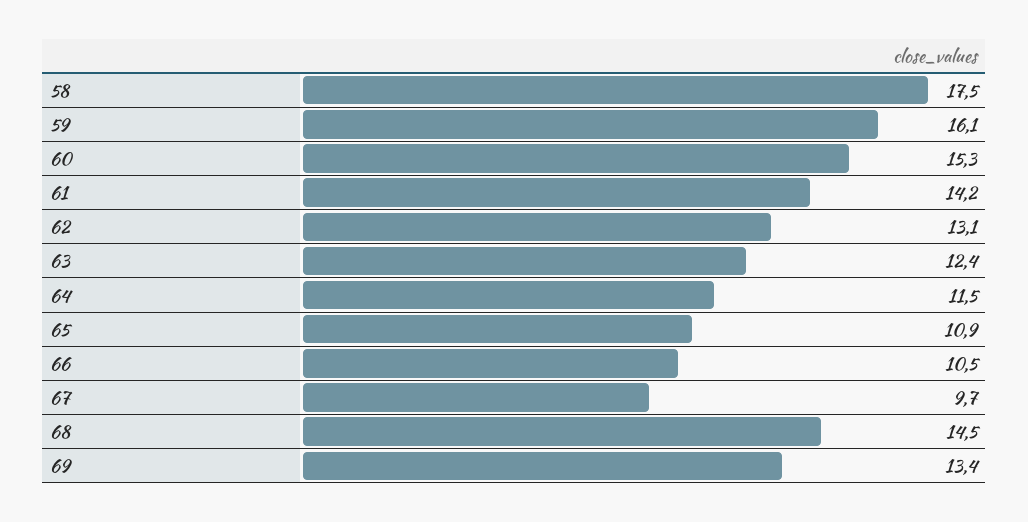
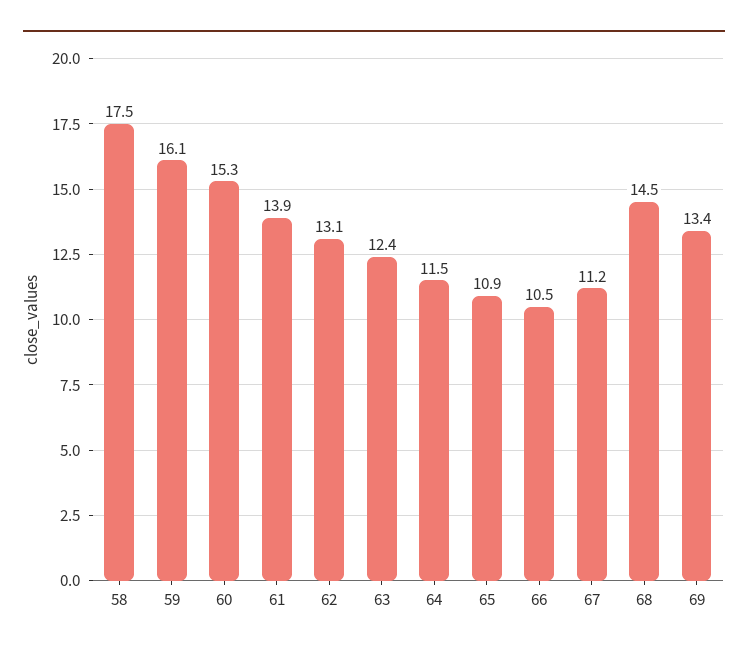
61: 14.2 -> 13.9
67: 9.7 -> 11.2

